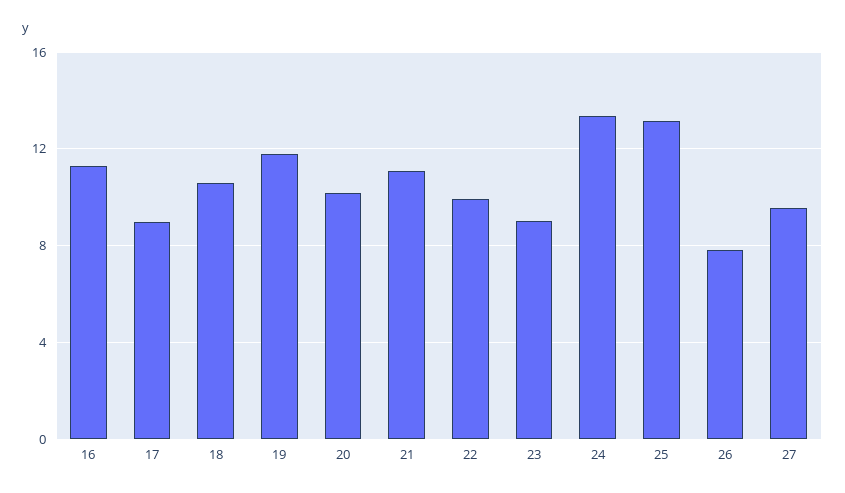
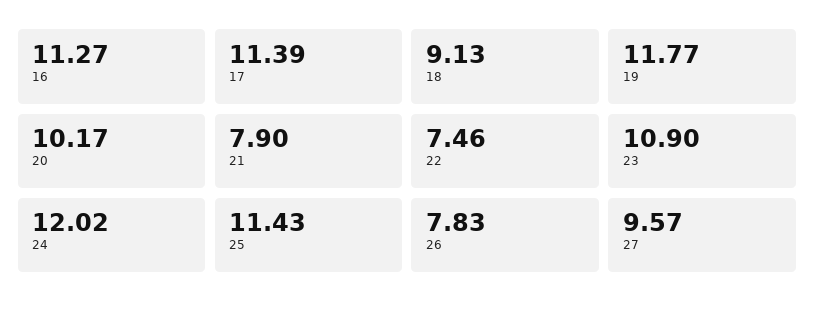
17: 9 -> 11.39
18: 10.5 -> 9.13
21: 11 -> 7.9
22: 10 -> 7.46
23: 9 -> 10.9
24: 13.5 -> 12.02
25: 13 -> 11.43

